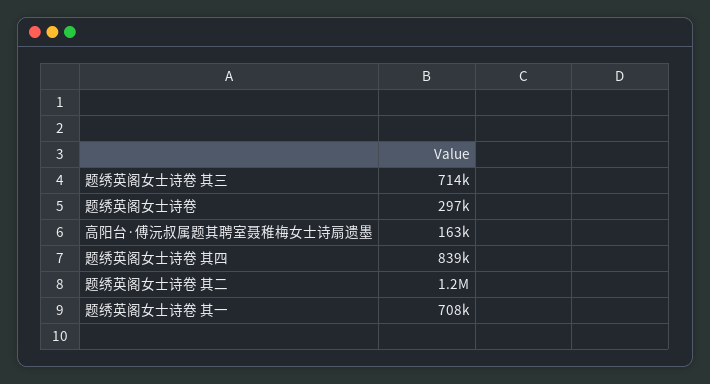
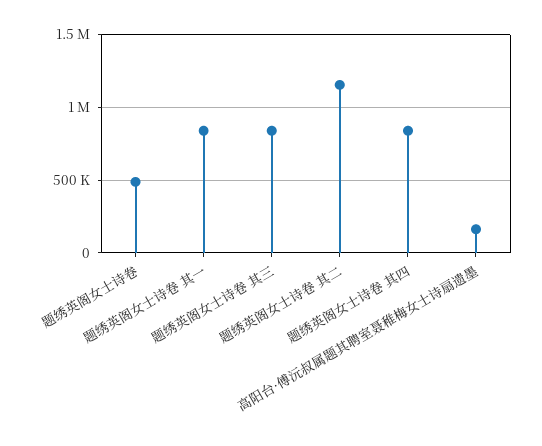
题绣英阁女士诗卷 其三: 714000 -> 850000
题绣英阁女士诗卷: 297000 -> 500000
题绣英阁女士诗卷 其一: 708000 -> 850000

